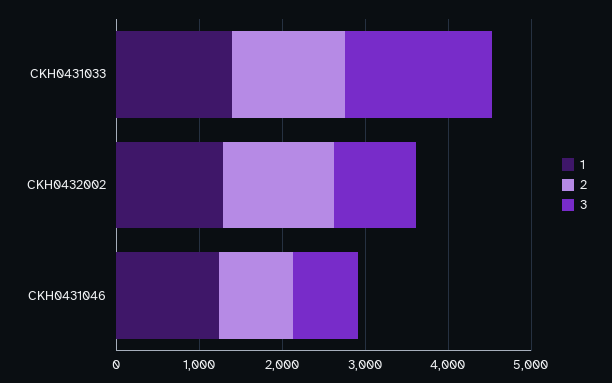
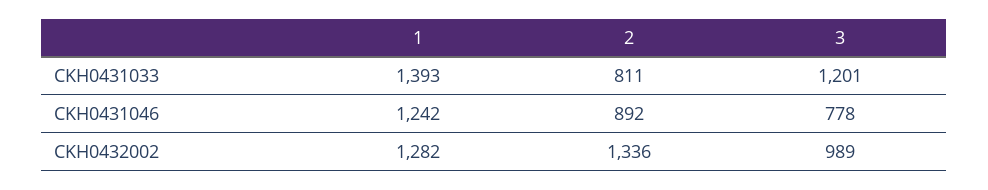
2, CKH0431033: 1400 -> 811
3, CKH0431033: 1800 -> 1201

